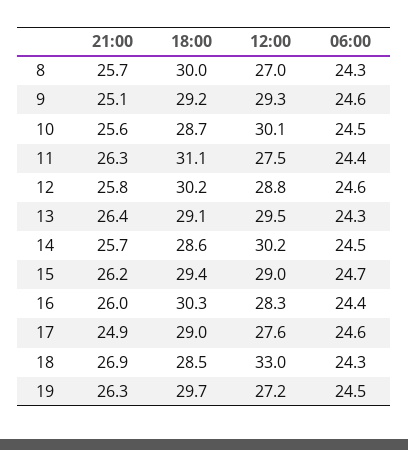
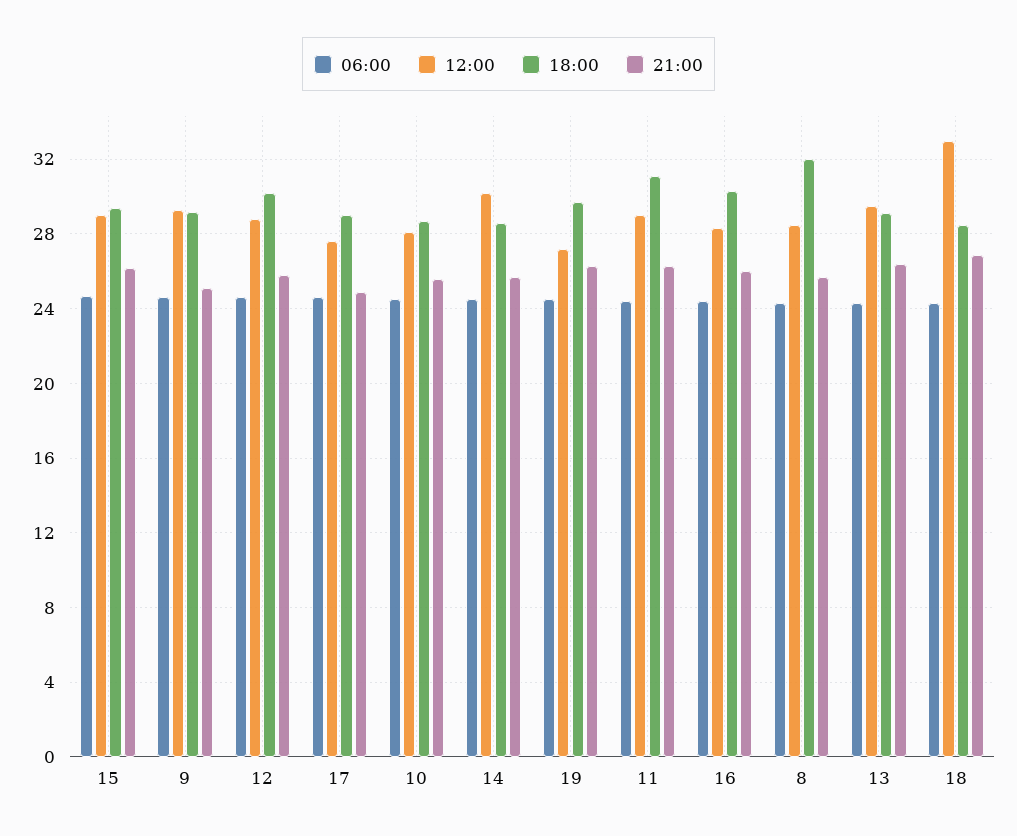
18:00, 8: 30 -> 32
12:00, 8: 27 -> 28.5
12:00, 10: 30.1 -> 28
12:00, 11: 27.5 -> 29

